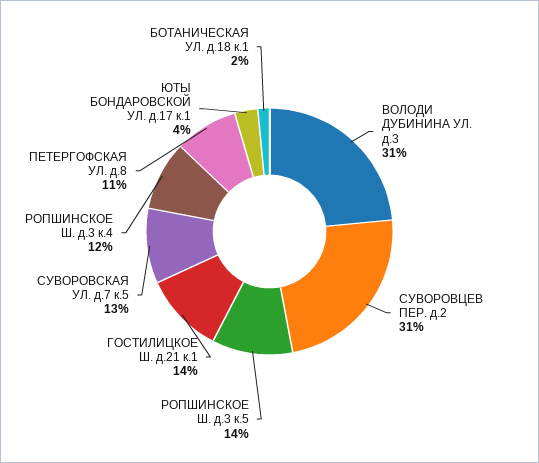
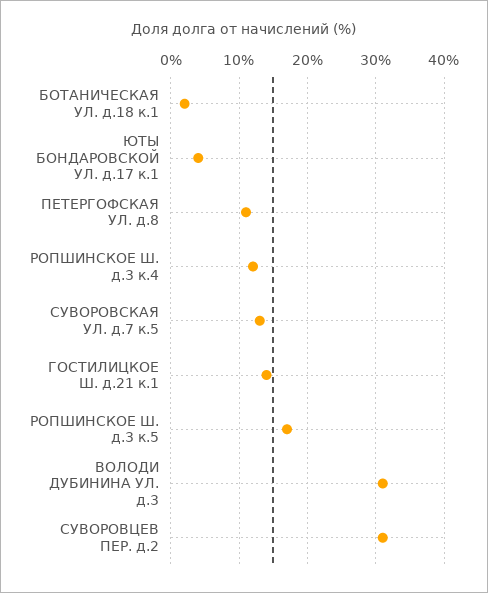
РОПШИНСКОЕ Ш. д.3 к.5: 14 -> 17

